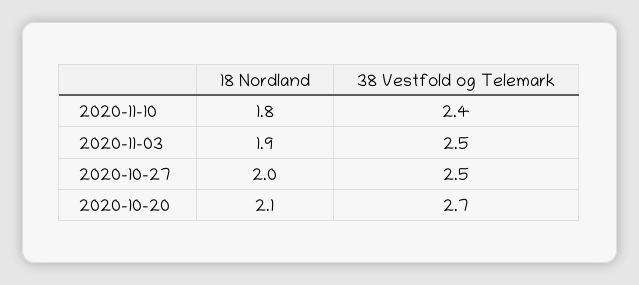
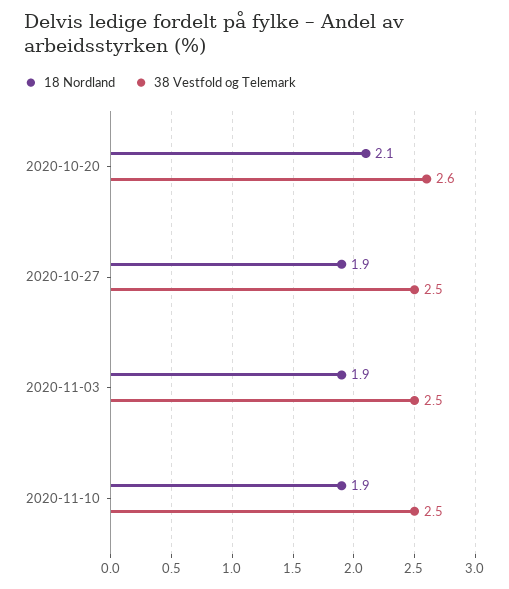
18 Nordland, 2020-11-10: 1.8 -> 1.9
38 Vestfold og Telemark, 2020-11-10: 2.4 -> 2.5
18 Nordland, 2020-10-27: 2 -> 1.9
38 Vestfold og Telemark, 2020-10-20: 2.7 -> 2.6

